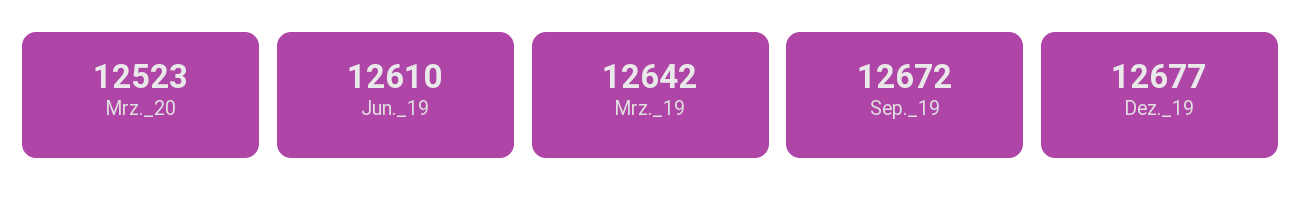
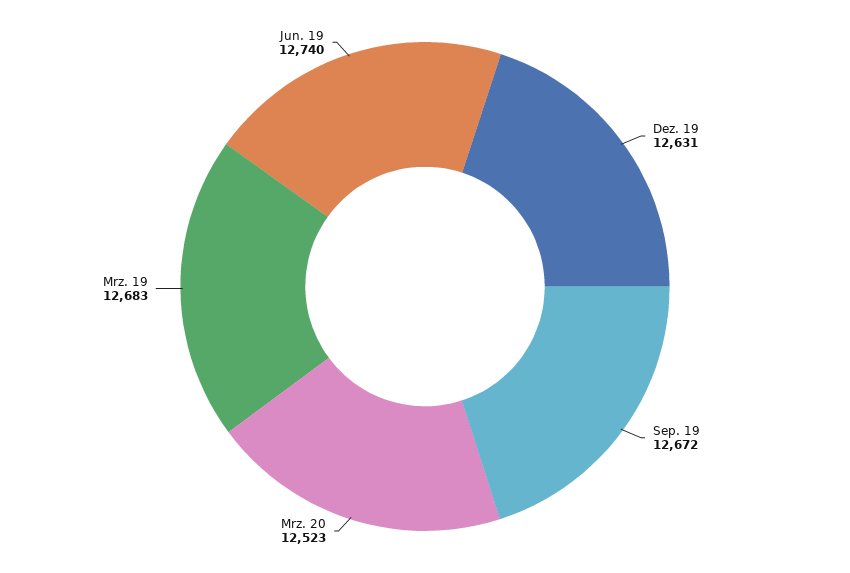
Jun._19: 12610 -> 12740
Mrz._19: 12642 -> 12683
Dez._19: 12677 -> 12631

